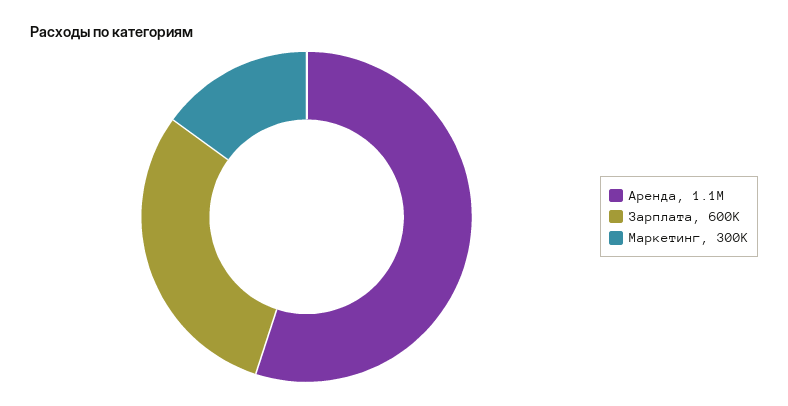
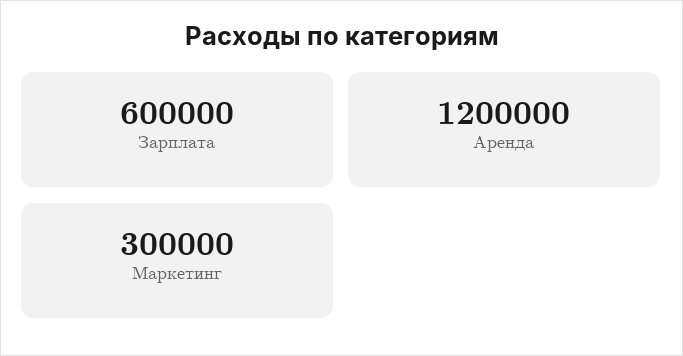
Аренда: 1100000 -> 1200000

